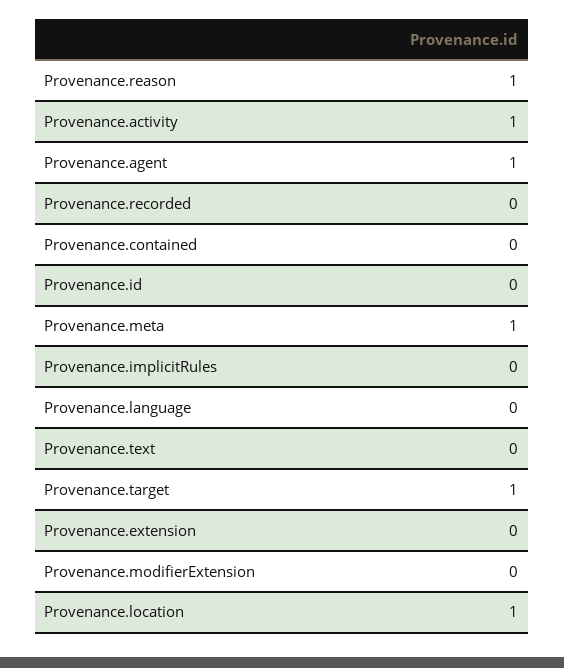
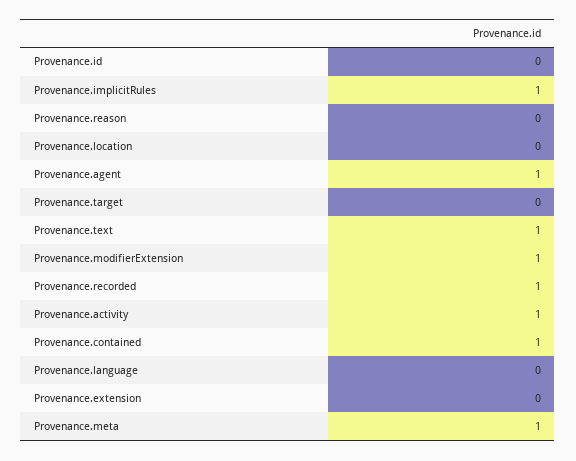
Provenance.reason: 1 -> 0
Provenance.recorded: 0 -> 1
Provenance.contained: 0 -> 1
Provenance.implicitRules: 0 -> 1
Provenance.text: 0 -> 1
Provenance.target: 1 -> 0
Provenance.modifierExtension: 0 -> 1
Provenance.location: 1 -> 0

